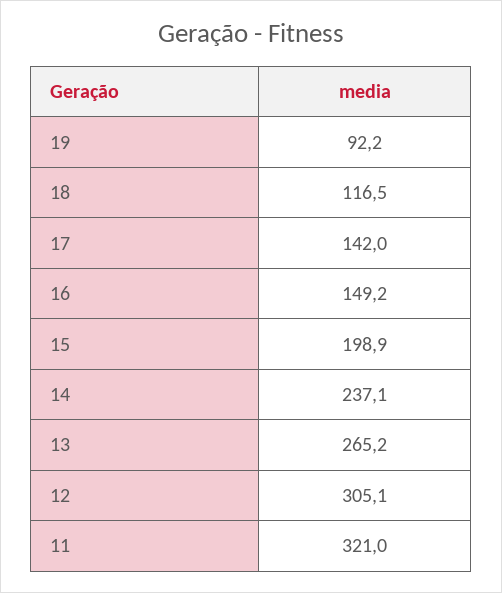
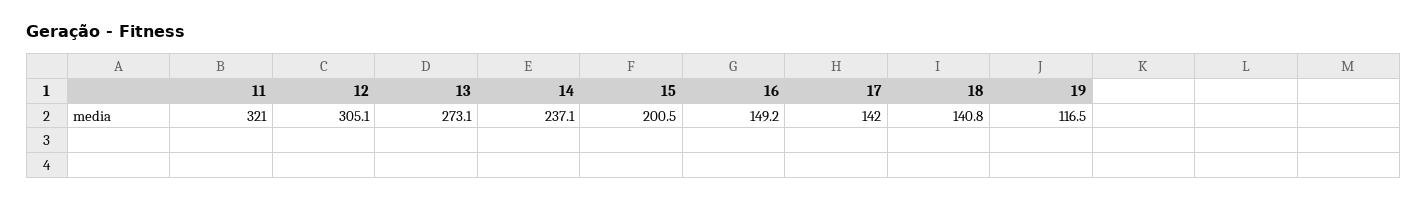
19: 92.2 -> 116.5
18: 116.5 -> 140.8
15: 198.9 -> 200.5
13: 265.2 -> 273.1

